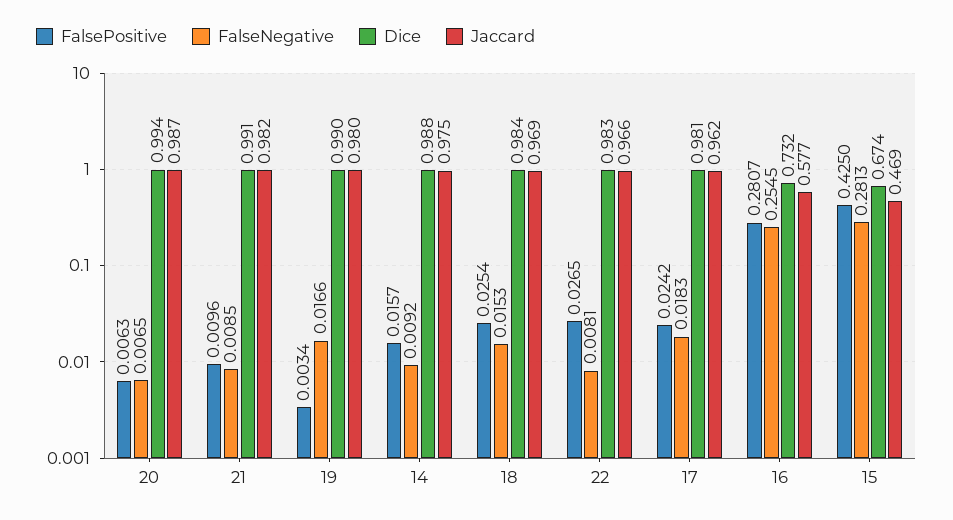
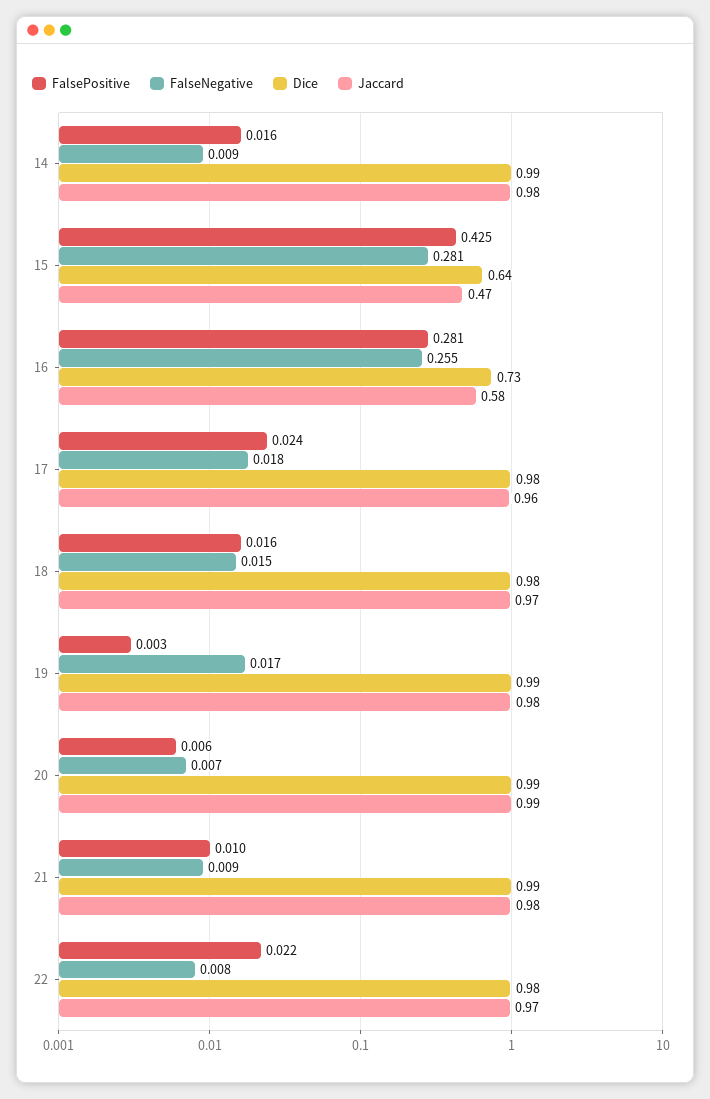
FalsePositive, 18: 0.0254 -> 0.016
FalsePositive, 22: 0.0265 -> 0.022
Dice, 15: 0.674 -> 0.64

